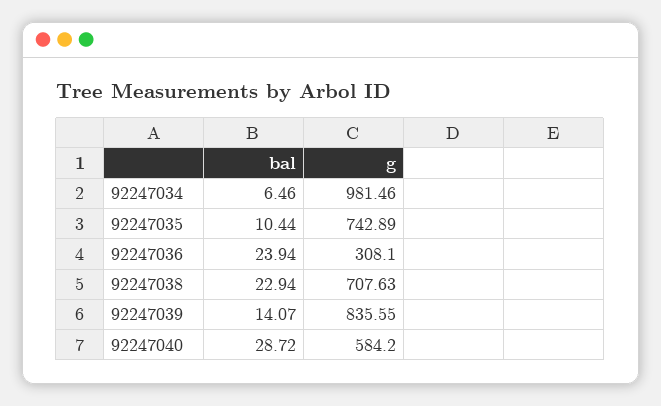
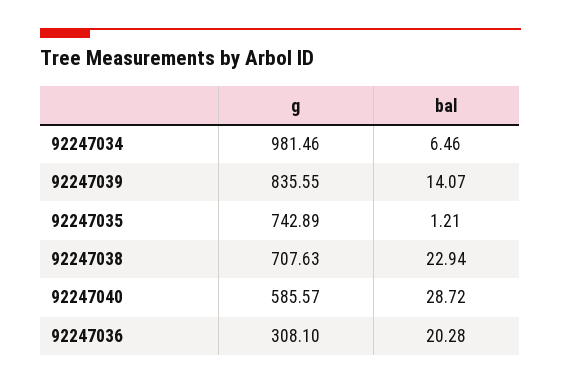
bal, 92247035: 10.44 -> 1.21
bal, 92247036: 23.94 -> 20.28
g, 92247040: 584.2 -> 585.57

